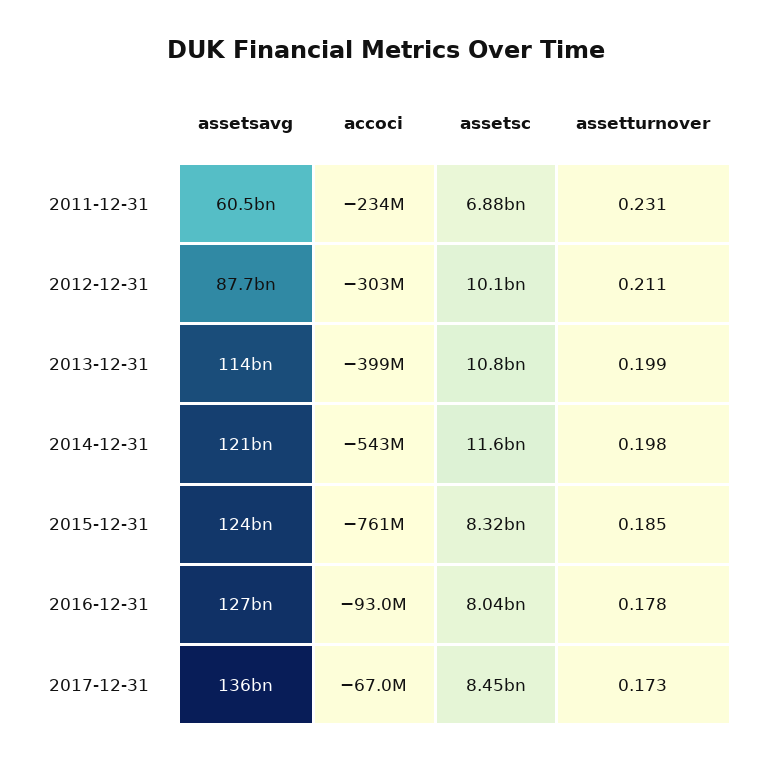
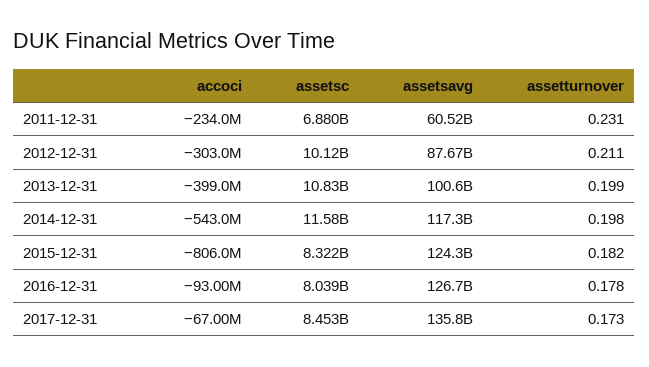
assetsavg, 2013-12-31: 114000000000 -> 100600000000
assetsavg, 2014-12-31: 121000000000 -> 117300000000
accoci, 2015-12-31: -761000000 -> -806000000
assetturnover, 2015-12-31: 0.185 -> 0.182

